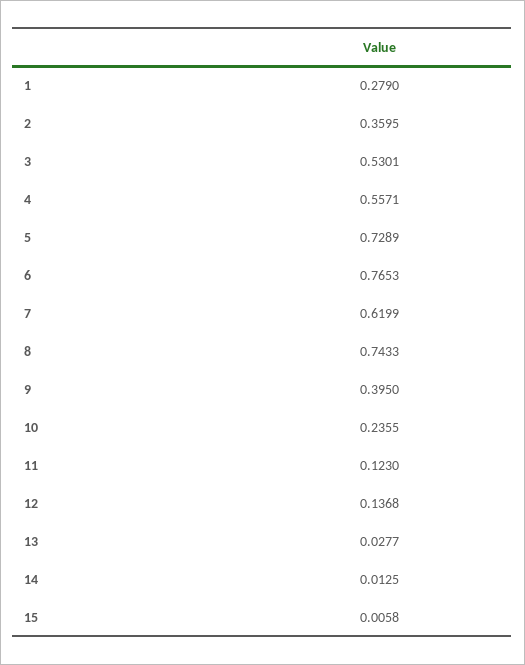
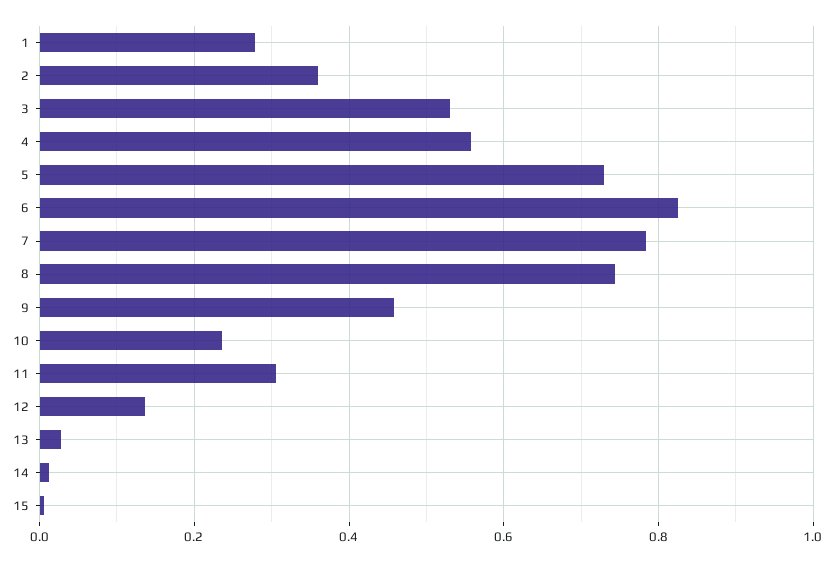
6: 0.7653 -> 0.82
7: 0.6199 -> 0.78
9: 0.395 -> 0.46
11: 0.123 -> 0.3

